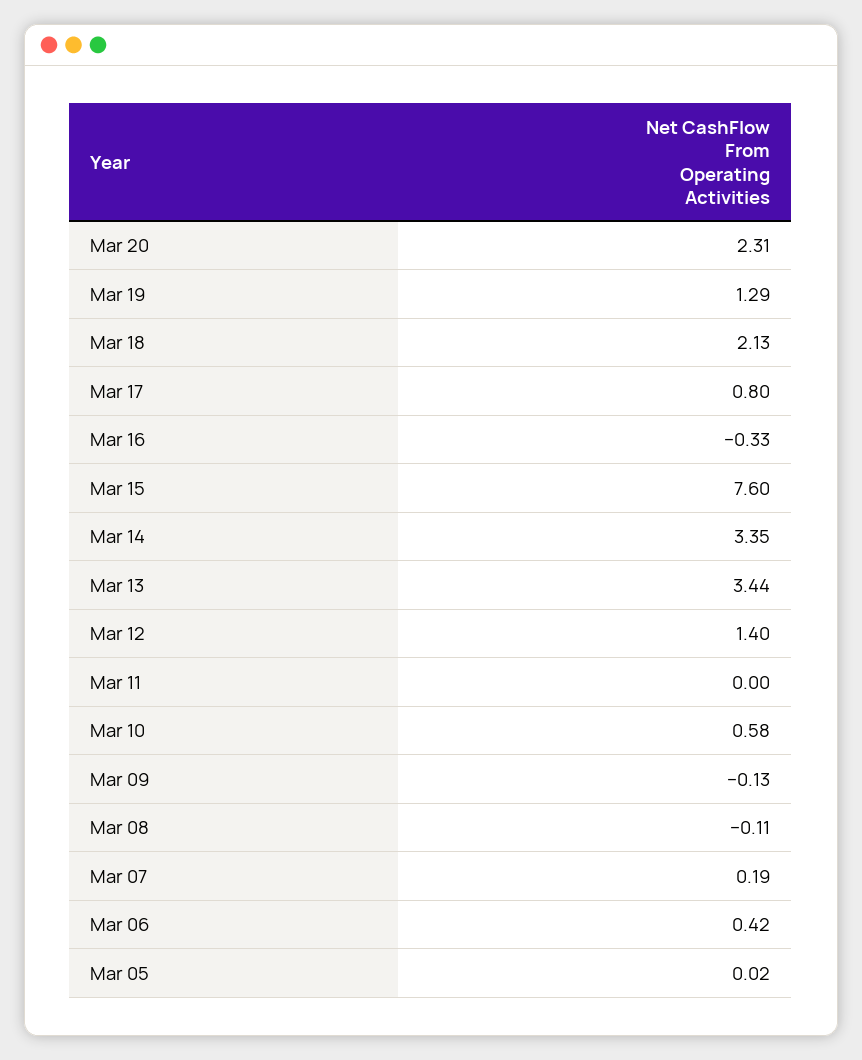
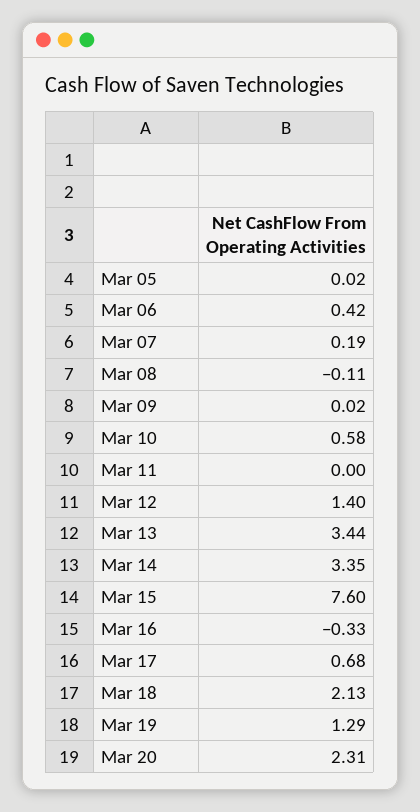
Mar 17: 0.8 -> 0.68
Mar 09: -0.13 -> 0.02

